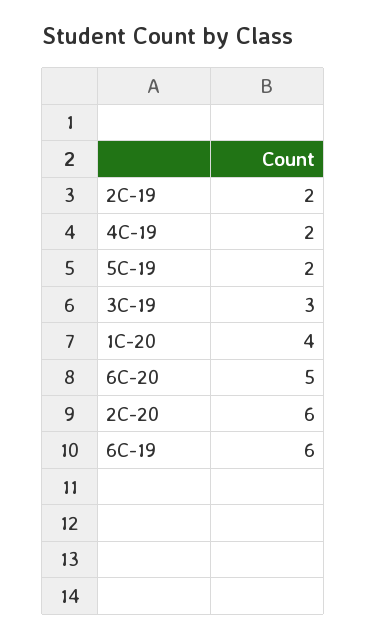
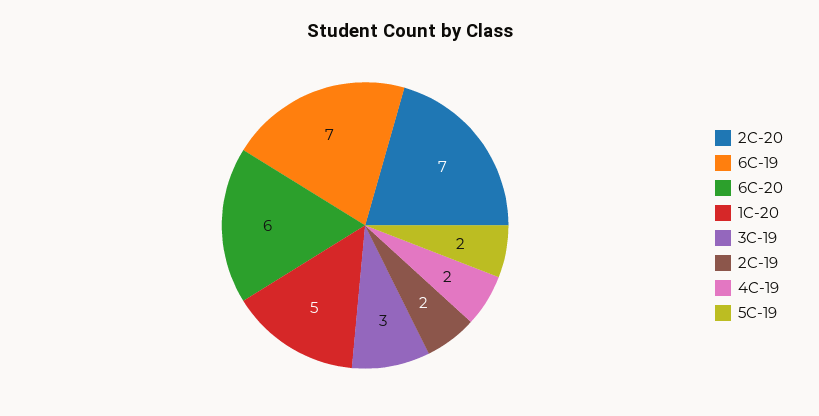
1C-20: 4 -> 5
6C-20: 5 -> 6
2C-20: 6 -> 7
6C-19: 6 -> 7

